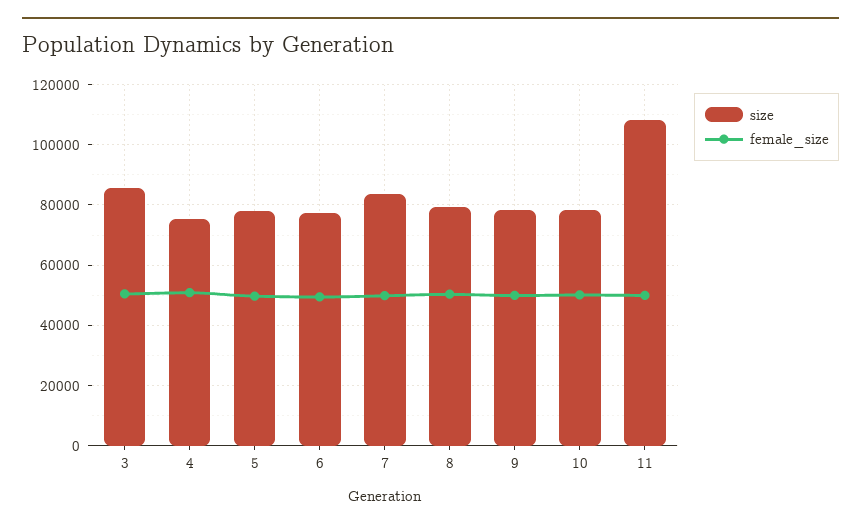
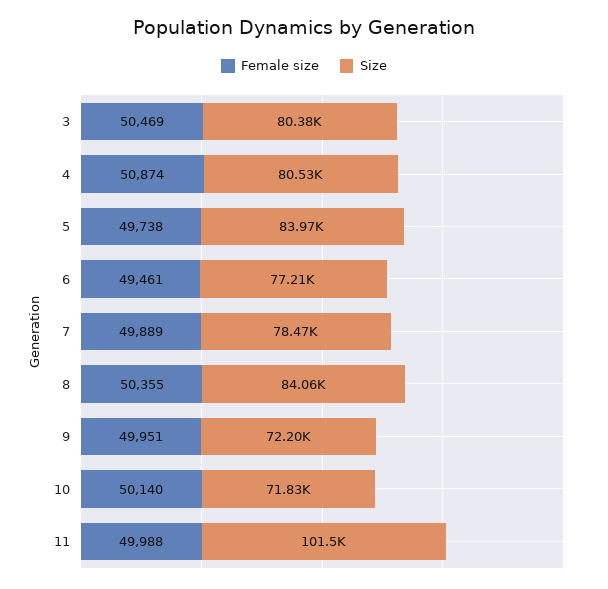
size, 3: 86000 -> 80380
size, 4: 76000 -> 80530
size, 5: 78000 -> 83970
size, 7: 84000 -> 78470
size, 8: 80000 -> 84060
size, 9: 78000 -> 72200
size, 10: 78000 -> 71830
size, 11: 108000 -> 101500

